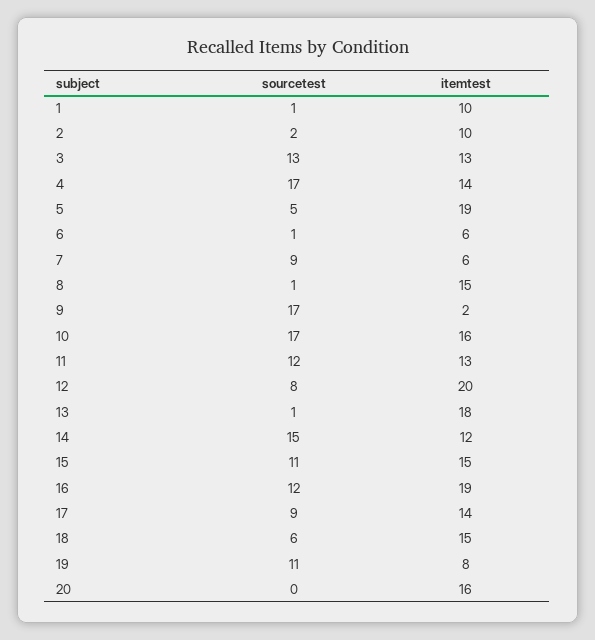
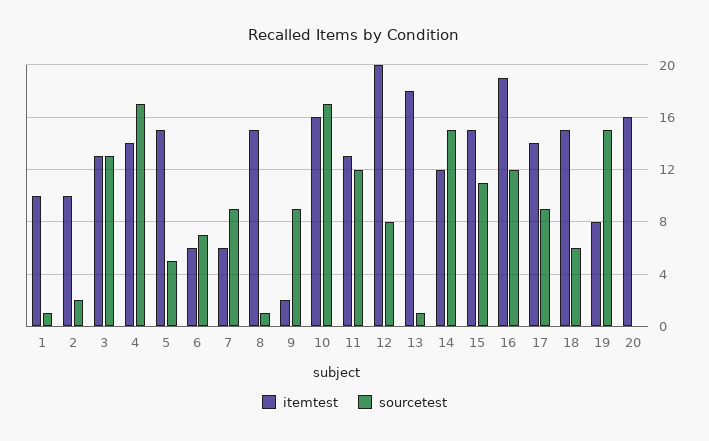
itemtest, 5: 19 -> 15
sourcetest, 6: 1 -> 7
sourcetest, 9: 17 -> 9
sourcetest, 19: 11 -> 15

